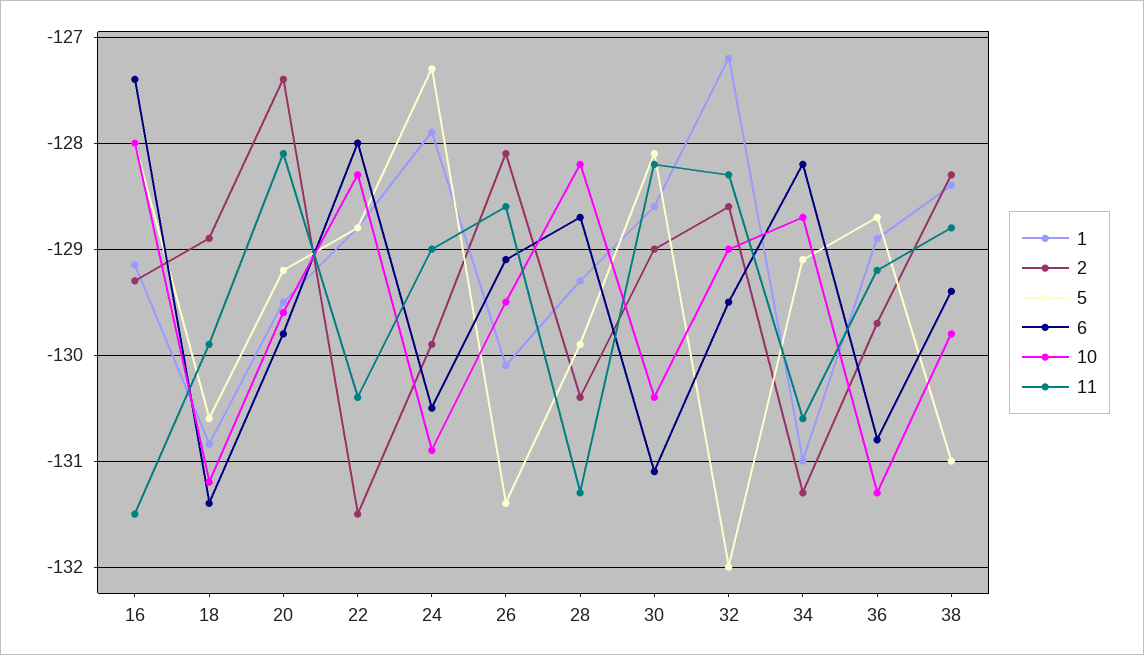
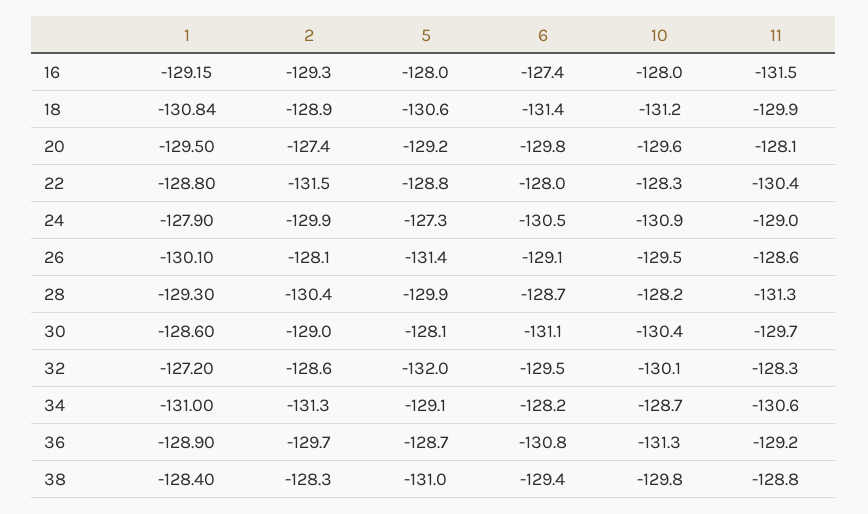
11, 30: -128.2 -> -129.7
10, 32: -129 -> -130.1

